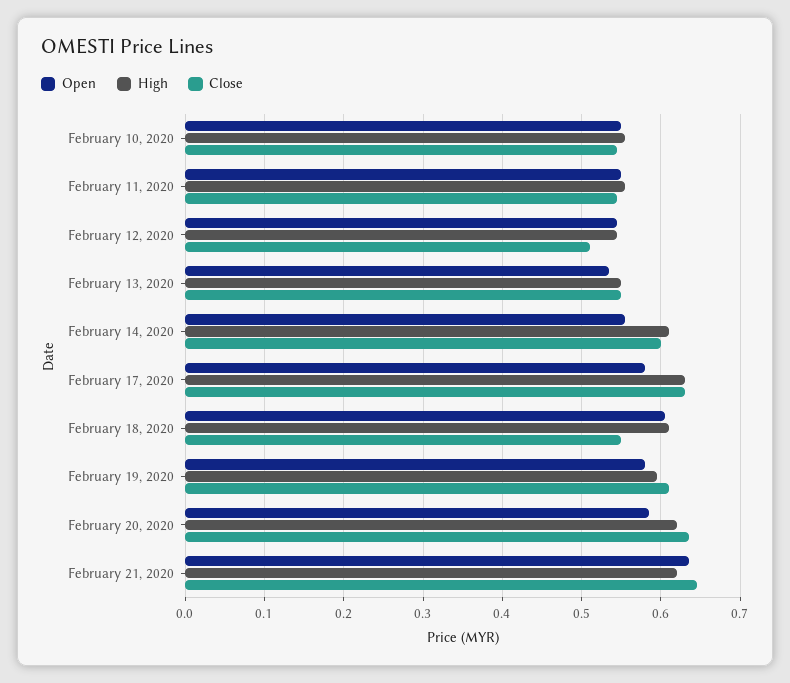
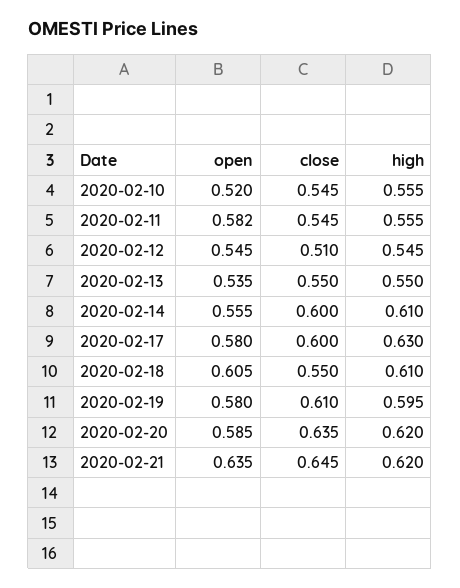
Open, February 10, 2020: 0.55 -> 0.52
Open, February 11, 2020: 0.55 -> 0.582
Close, February 17, 2020: 0.63 -> 0.6

